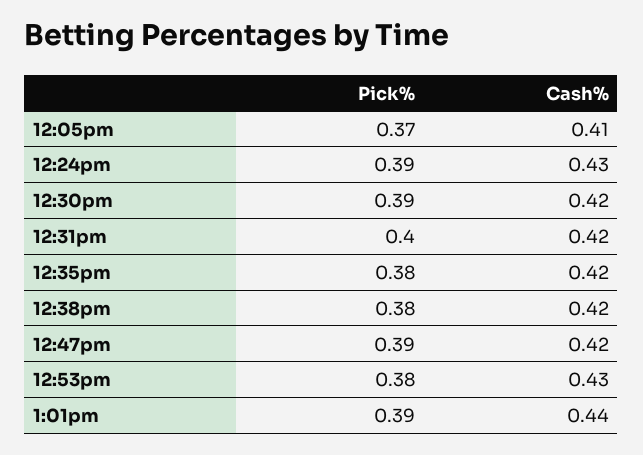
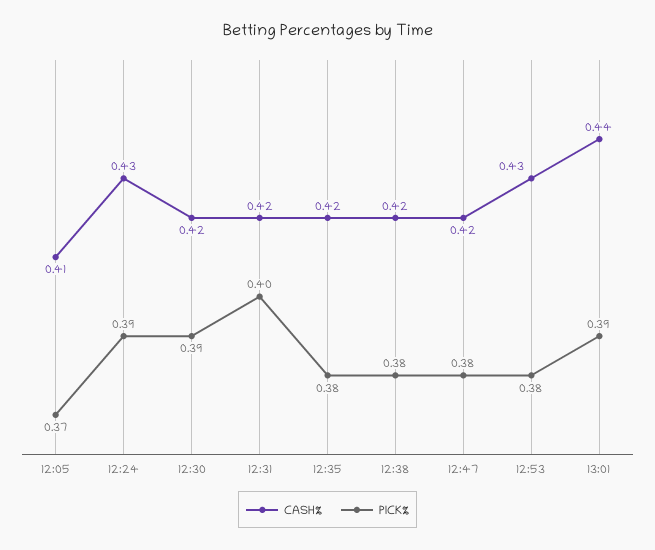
Pick%, 12:47pm: 0.39 -> 0.38

